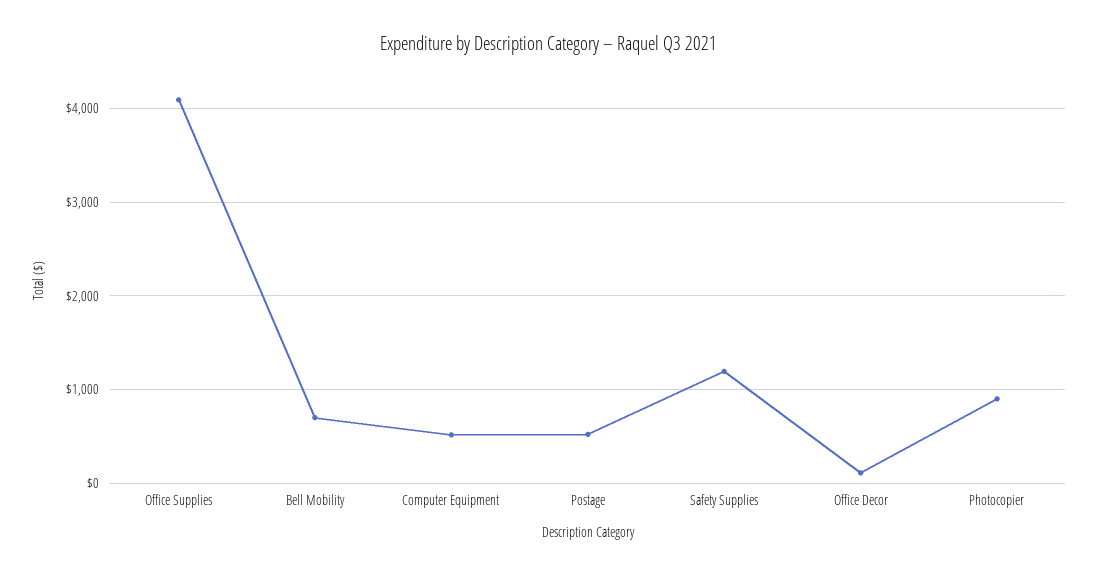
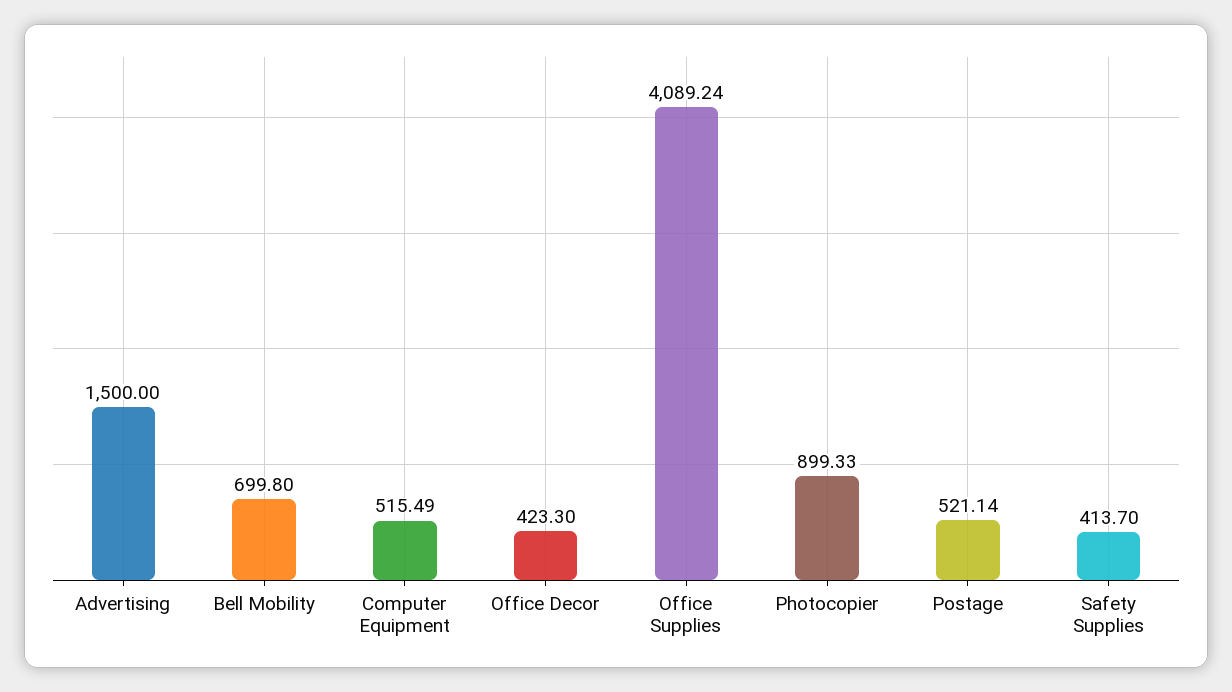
Safety Supplies: 1200 -> 413.7
Office Decor: 100 -> 423.3
Advertising: none -> 1500

